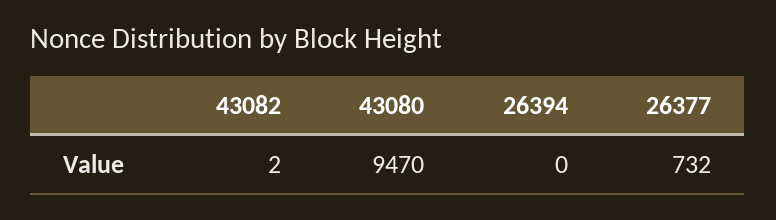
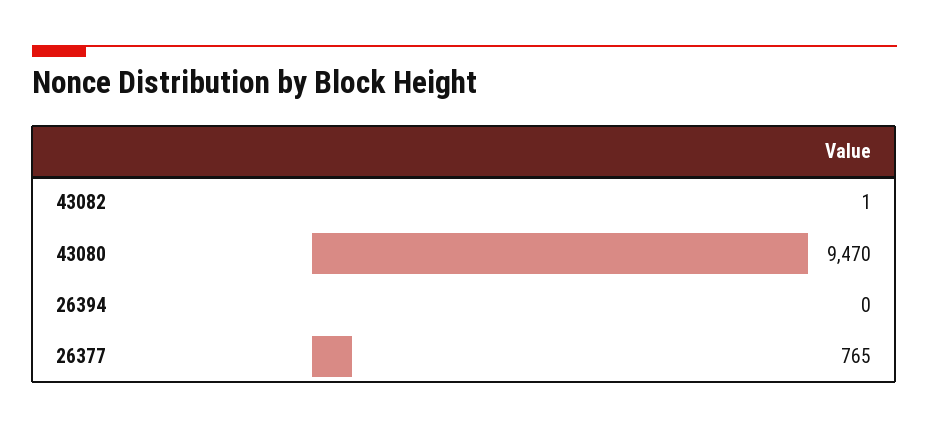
43082: 2 -> 1
26377: 732 -> 765

